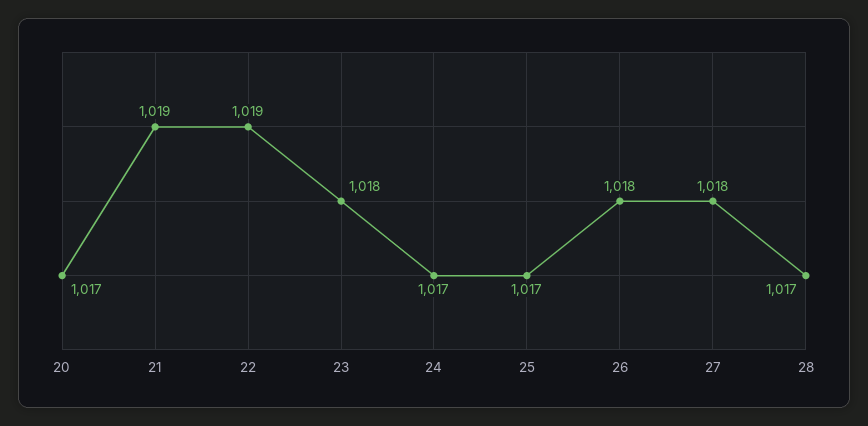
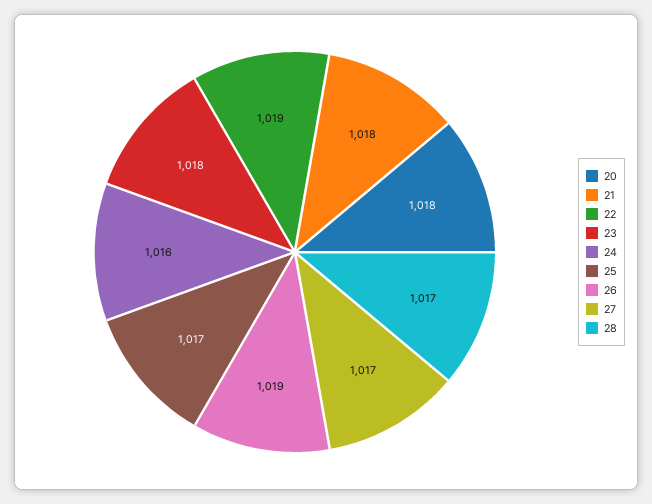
20: 1017 -> 1018
21: 1019 -> 1018
24: 1017 -> 1016
26: 1018 -> 1019
27: 1018 -> 1017

